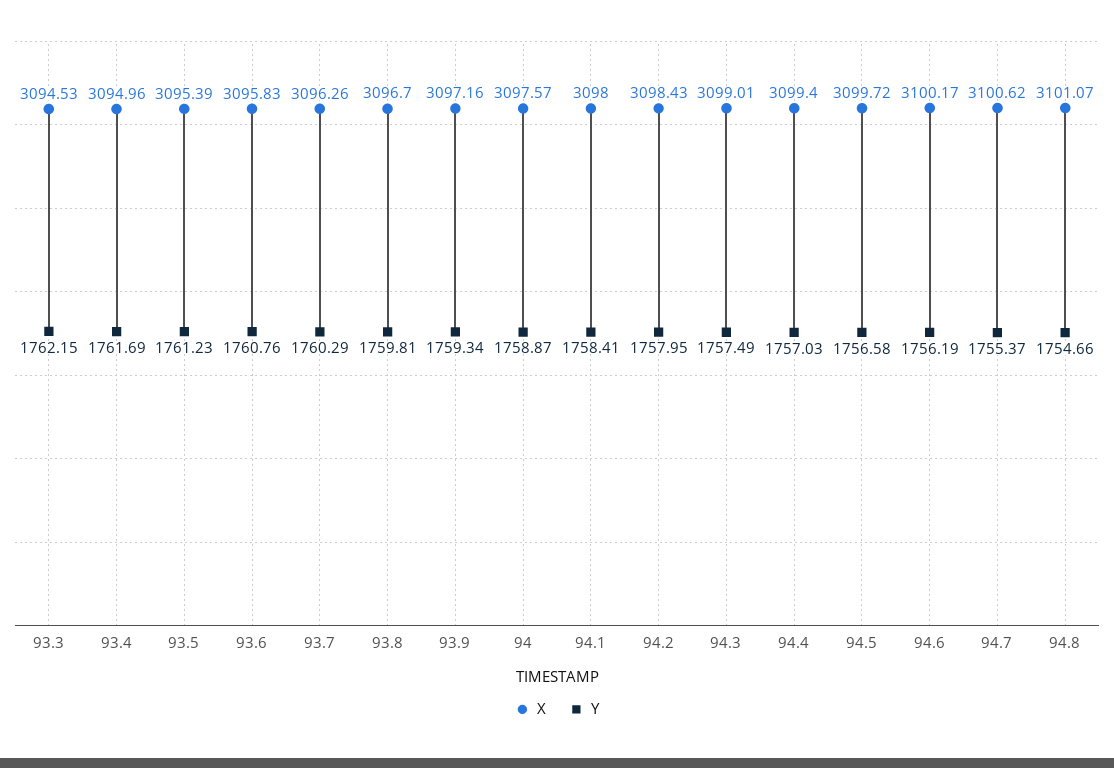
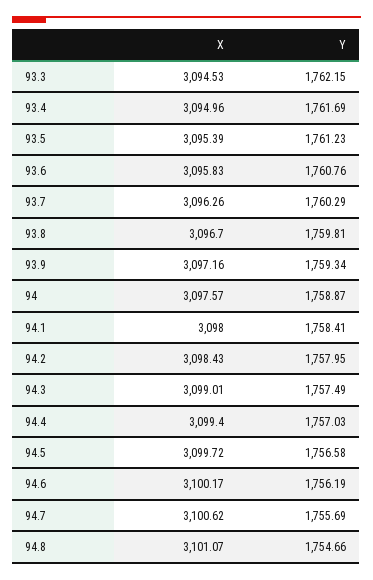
Y, 94.7: 1755.37 -> 1755.69

